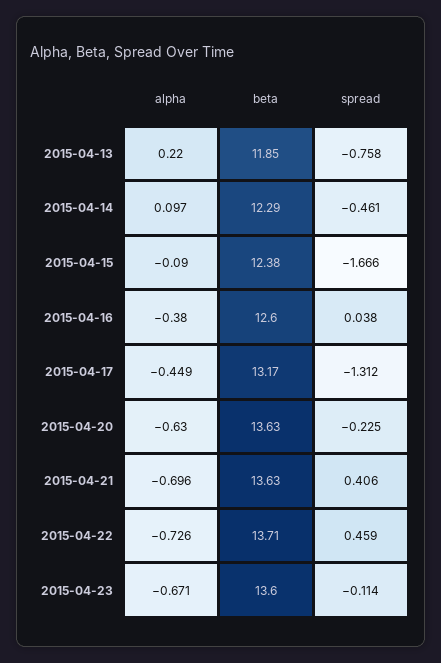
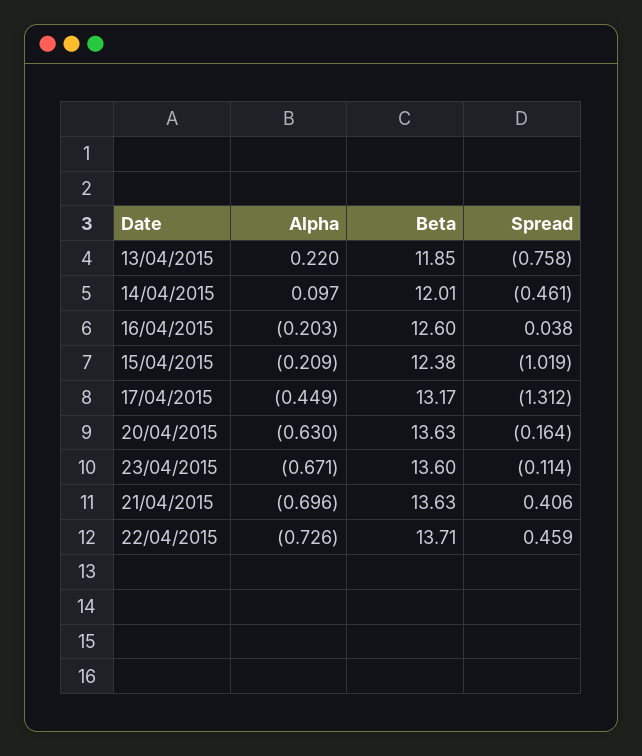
beta, 2015-04-14: 12.29 -> 12.01
alpha, 2015-04-15: -0.09 -> -0.209
spread, 2015-04-15: -1.666 -> -1.019
alpha, 2015-04-16: -0.38 -> -0.203
spread, 2015-04-20: -0.225 -> -0.164

